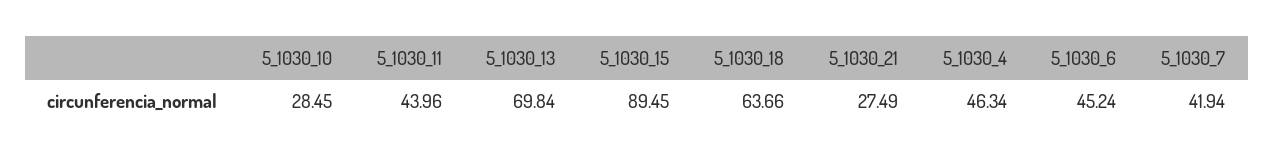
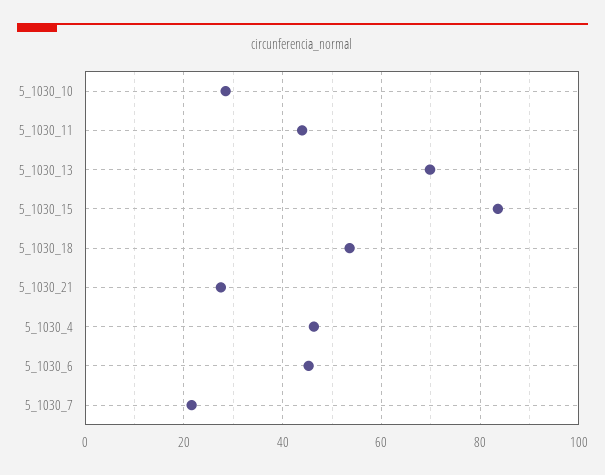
5_1030_15: 89.45 -> 84
5_1030_18: 63.66 -> 54
5_1030_7: 41.94 -> 22

